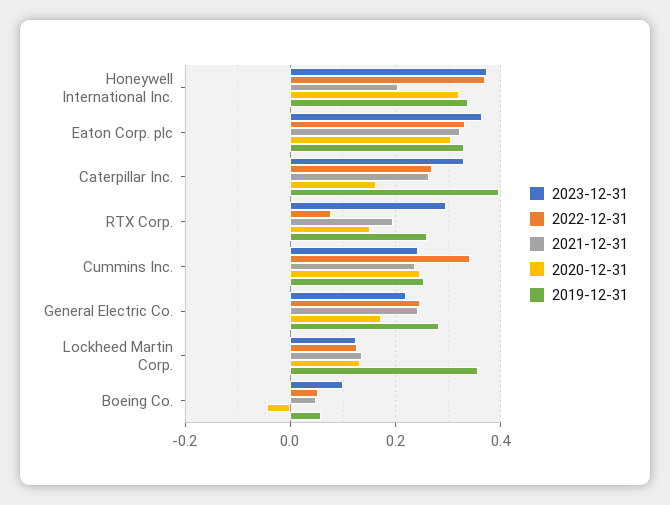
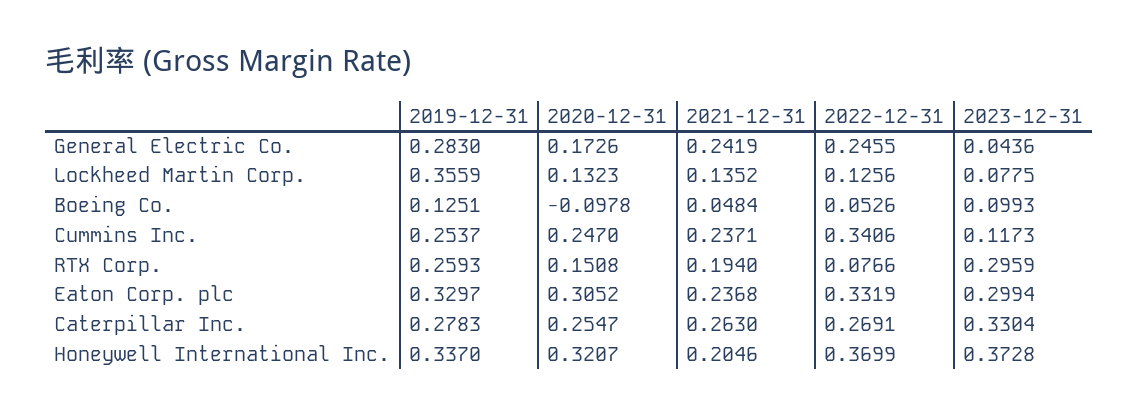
2023-12-31, Eaton Corp. plc: 0.36 -> 0.2994
2021-12-31, Eaton Corp. plc: 0.32 -> 0.2368
2020-12-31, Caterpillar Inc.: 0.16 -> 0.2547
2019-12-31, Caterpillar Inc.: 0.4 -> 0.2783
2023-12-31, Cummins Inc.: 0.24 -> 0.1173
2023-12-31, General Electric Co.: 0.22 -> 0.0436
2023-12-31, Lockheed Martin Corp.: 0.12 -> 0.0775
2020-12-31, Boeing Co.: -0.04 -> -0.0978
2019-12-31, Boeing Co.: 0.06 -> 0.1251

